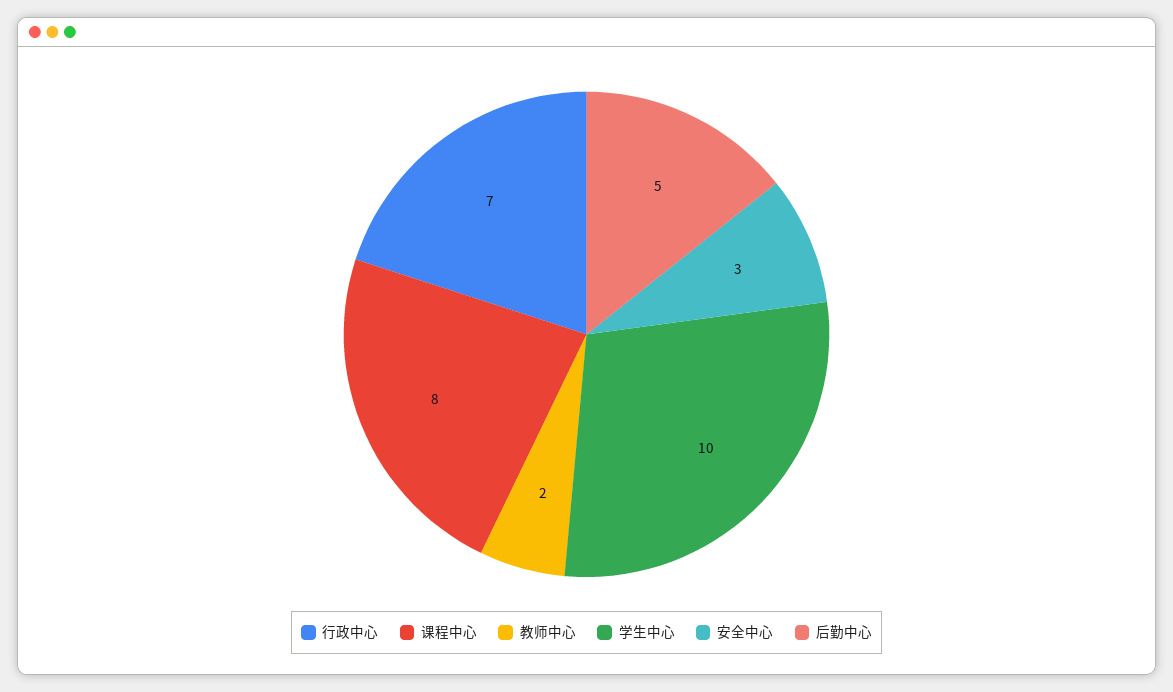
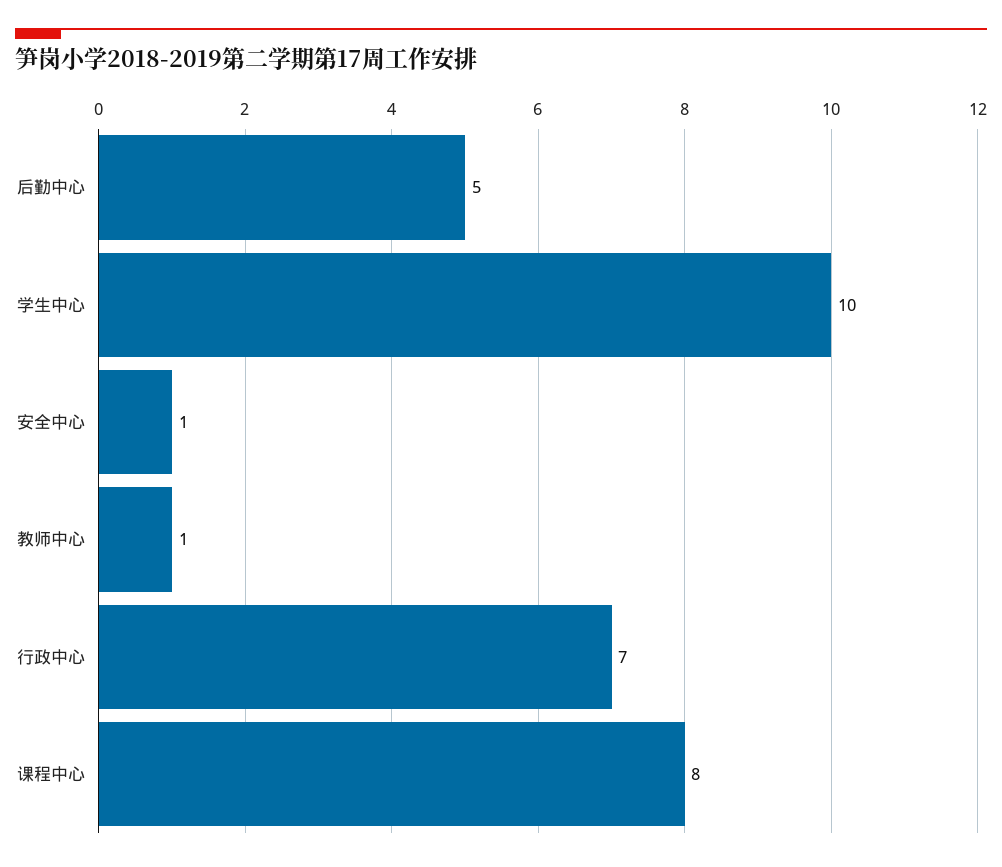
教师中心: 2 -> 1
安全中心: 3 -> 1

